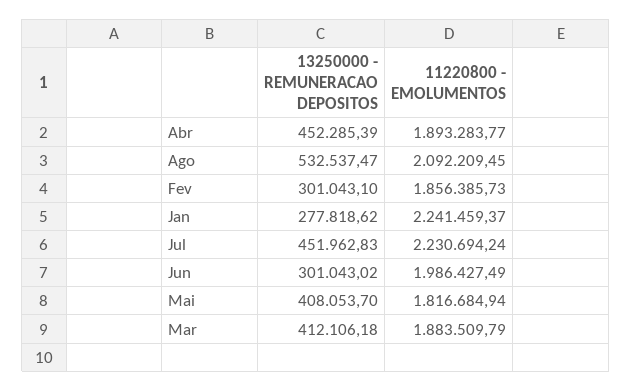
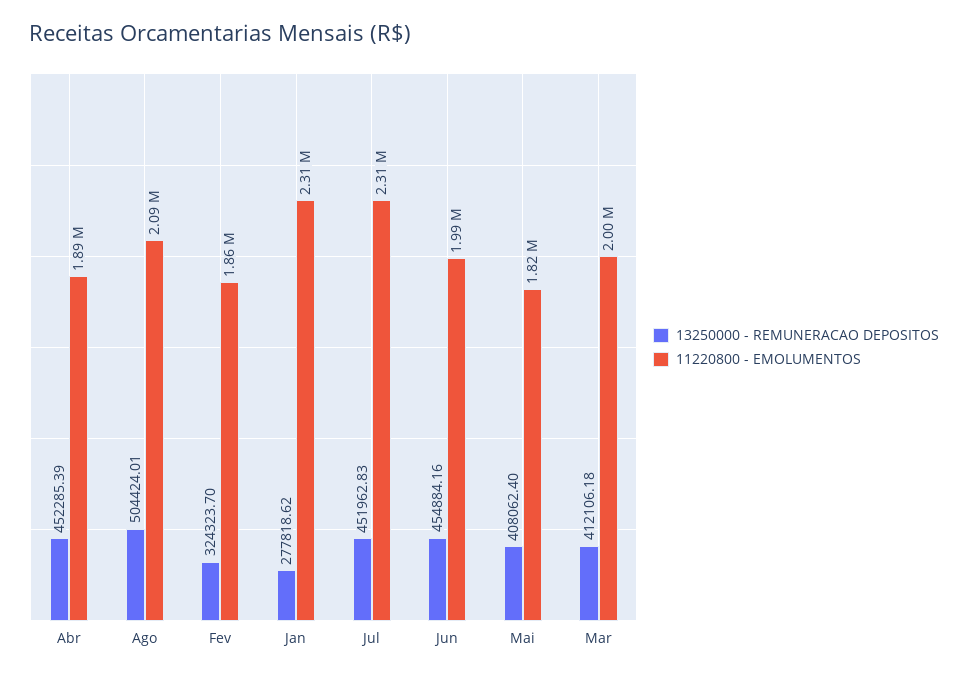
13250000 - REMUNERACAO DEPOSITOS, Ago: 532537.47 -> 504424.01
13250000 - REMUNERACAO DEPOSITOS, Fev: 301043.1 -> 324323.7
11220800 - EMOLUMENTOS, Jan: 2241459.37 -> 2310000
11220800 - EMOLUMENTOS, Jul: 2230694.24 -> 2310000
13250000 - REMUNERACAO DEPOSITOS, Jun: 301043.02 -> 454884.16
13250000 - REMUNERACAO DEPOSITOS, Mai: 408053.7 -> 408062.4
11220800 - EMOLUMENTOS, Mar: 1883509.79 -> 2000000

